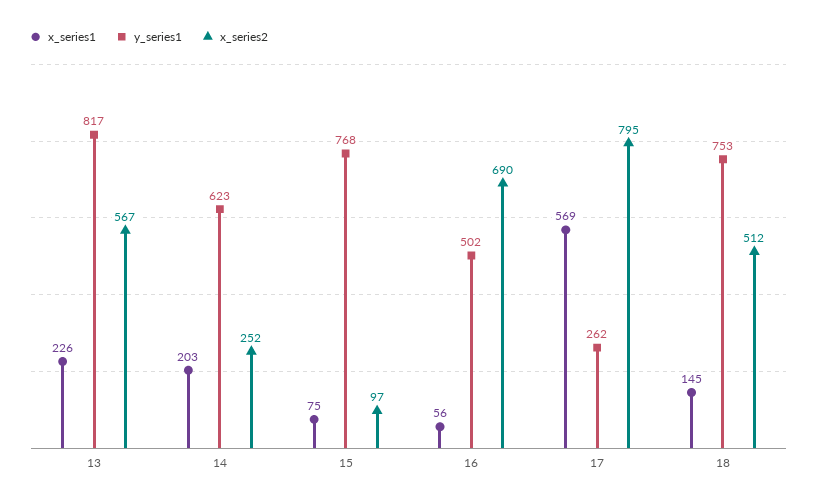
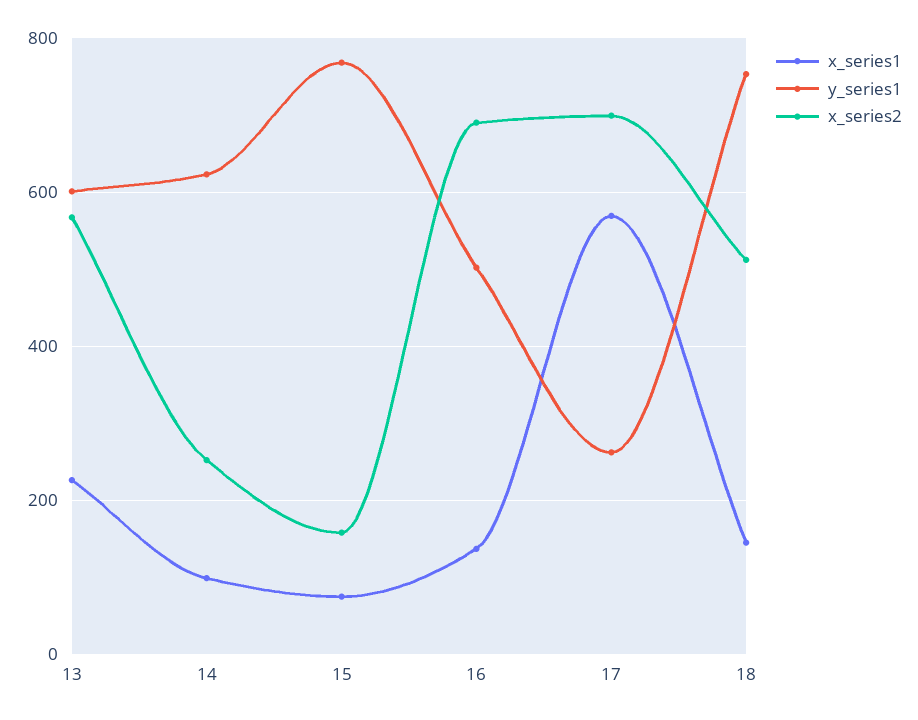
y_series1, 13: 817 -> 600
x_series1, 14: 203 -> 100
x_series2, 15: 97 -> 160
x_series1, 16: 56 -> 140
x_series2, 17: 795 -> 700

